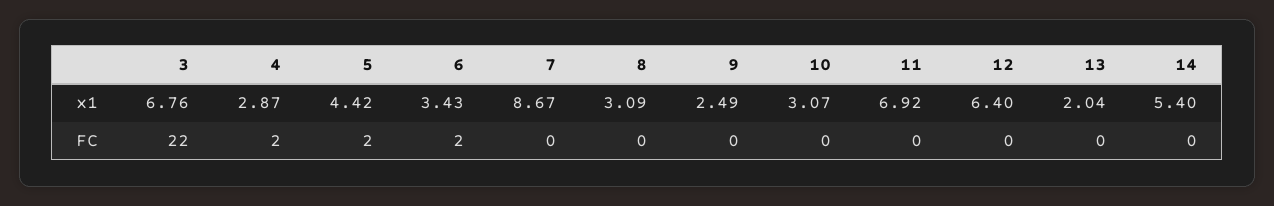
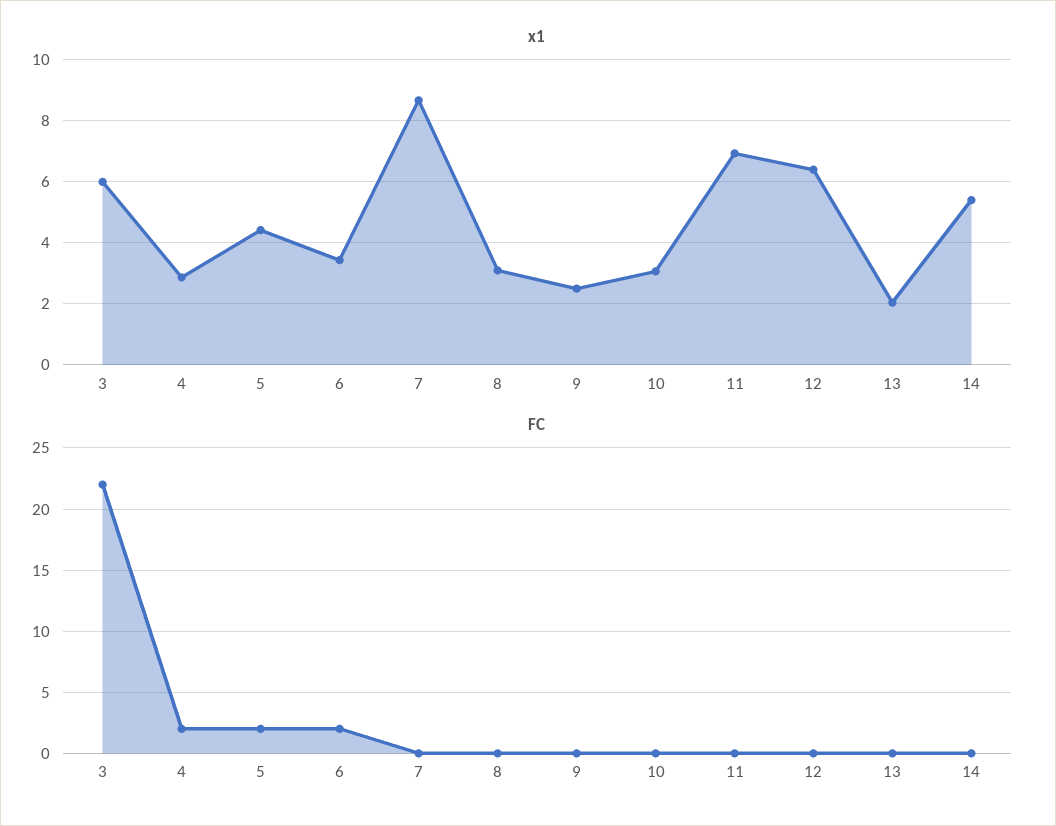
x1, 3: 6.76 -> 6

